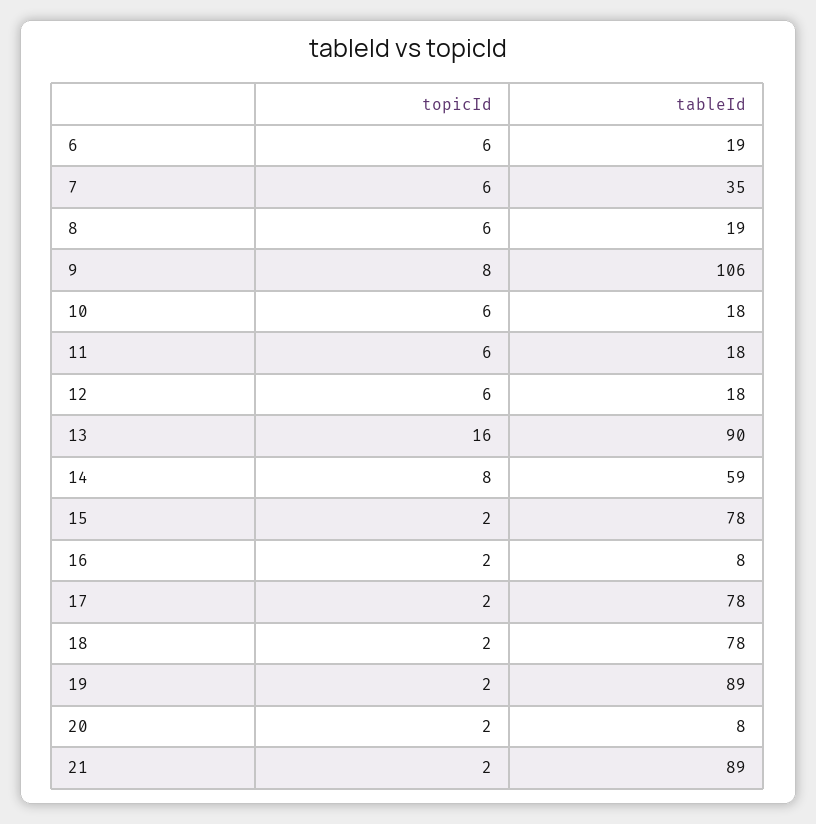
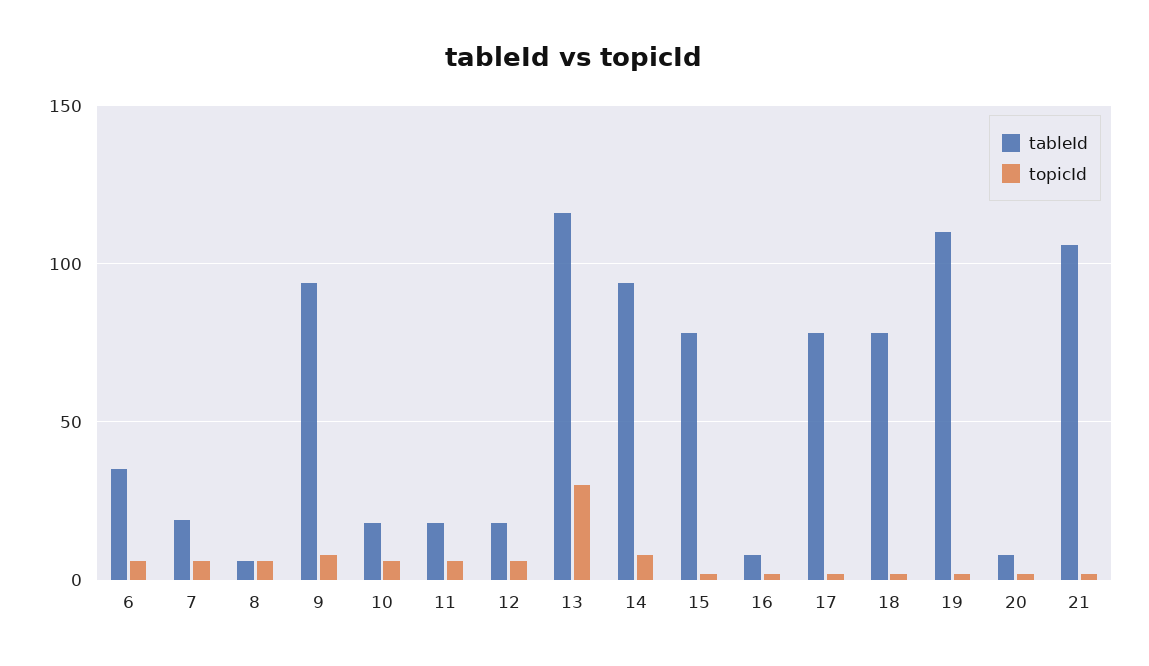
tableId, 6: 19 -> 35
tableId, 7: 35 -> 20
tableId, 8: 19 -> 5
tableId, 9: 106 -> 95
topicId, 13: 16 -> 30
tableId, 13: 90 -> 115
tableId, 14: 59 -> 95
tableId, 19: 89 -> 110
tableId, 21: 89 -> 105

